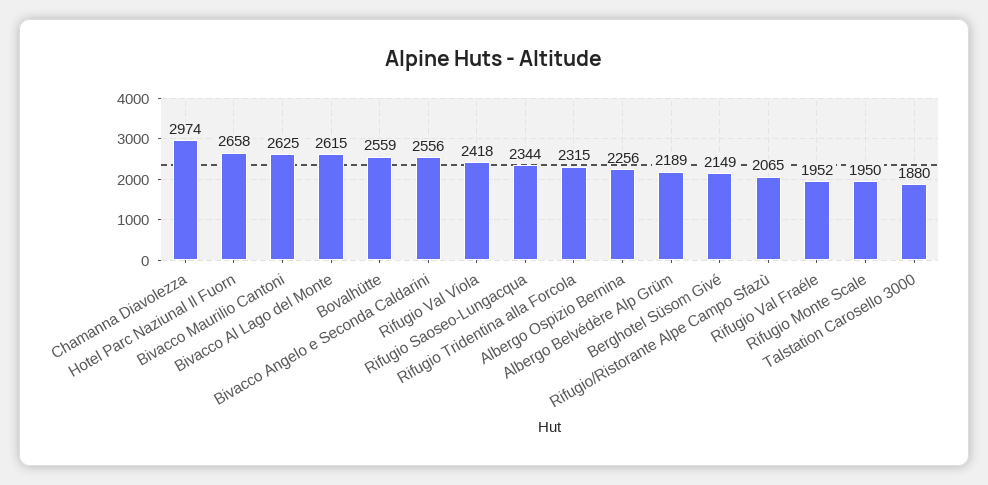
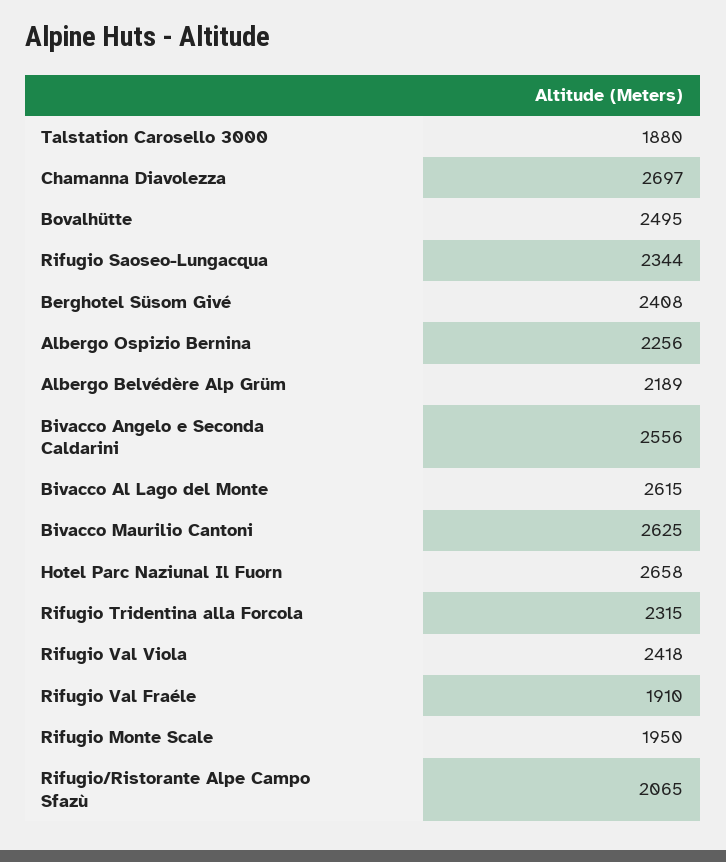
Chamanna Diavolezza: 2974 -> 2697
Bovalhütte: 2559 -> 2495
Berghotel Süsom Givé: 2149 -> 2408
Rifugio Val Fraéle: 1952 -> 1910

